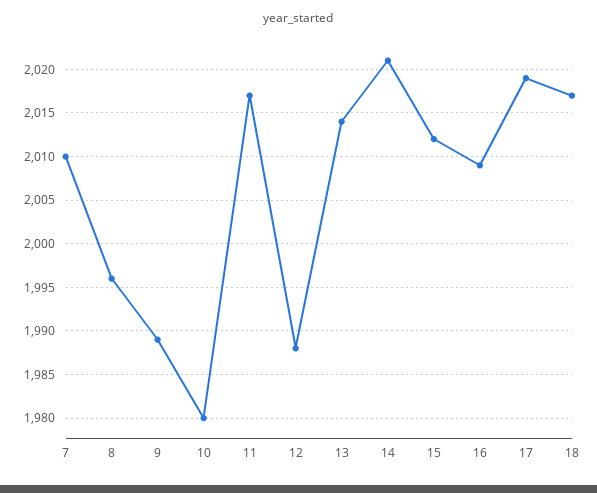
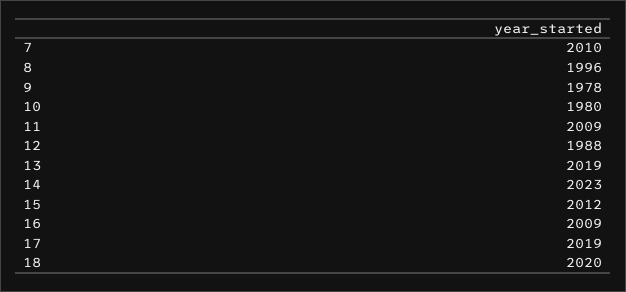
9: 1989 -> 1978
11: 2017 -> 2009
13: 2014 -> 2019
14: 2021 -> 2023
18: 2017 -> 2020

